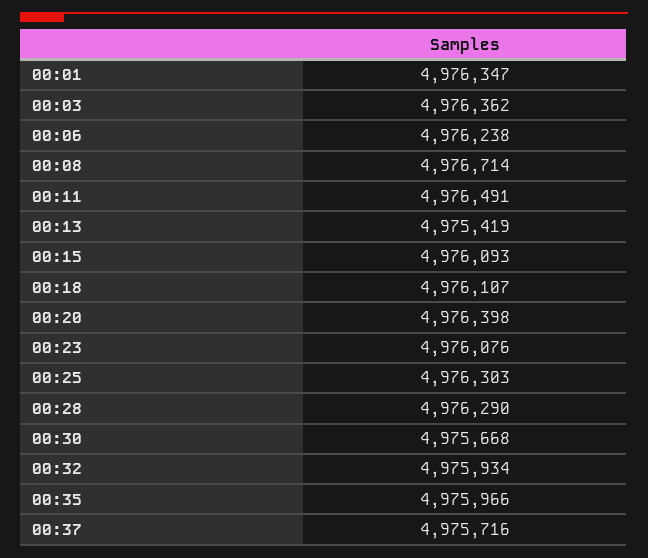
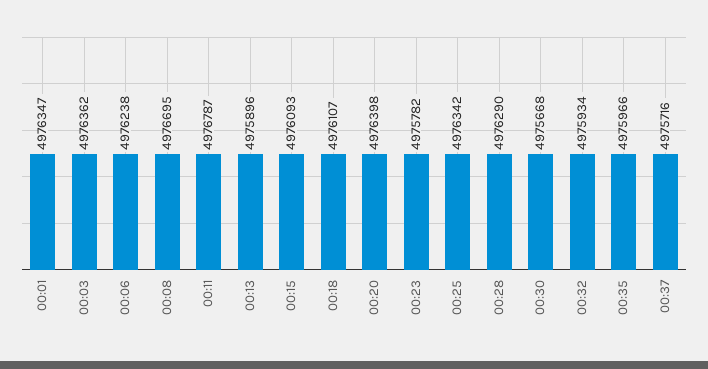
00:08: 4976714 -> 4976695
00:11: 4976491 -> 4976787
00:13: 4975419 -> 4975896
00:23: 4976076 -> 4975782
00:25: 4976303 -> 4976342

